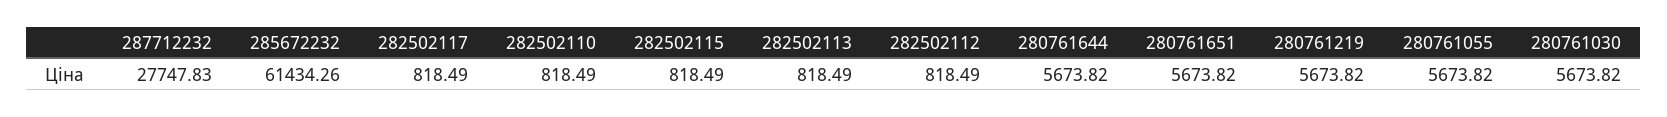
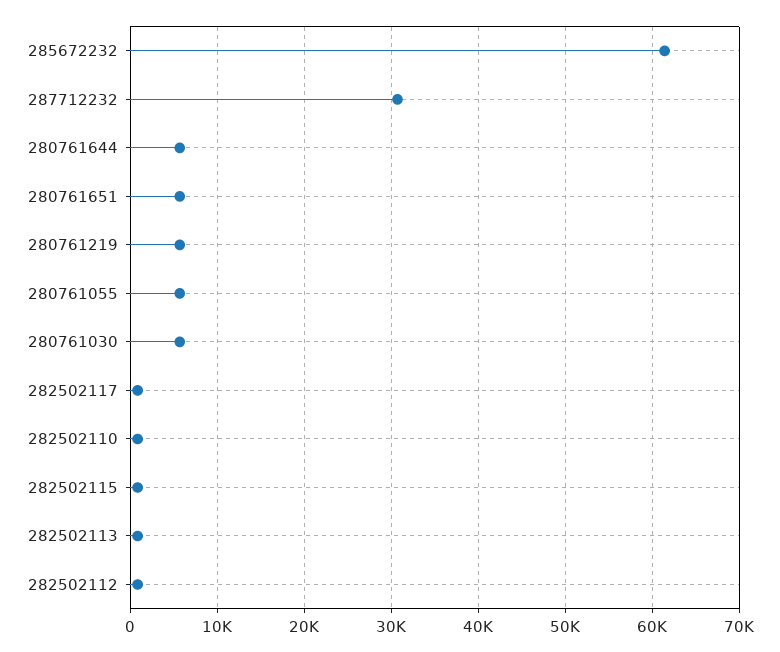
287712232: 27747.83 -> 31000

